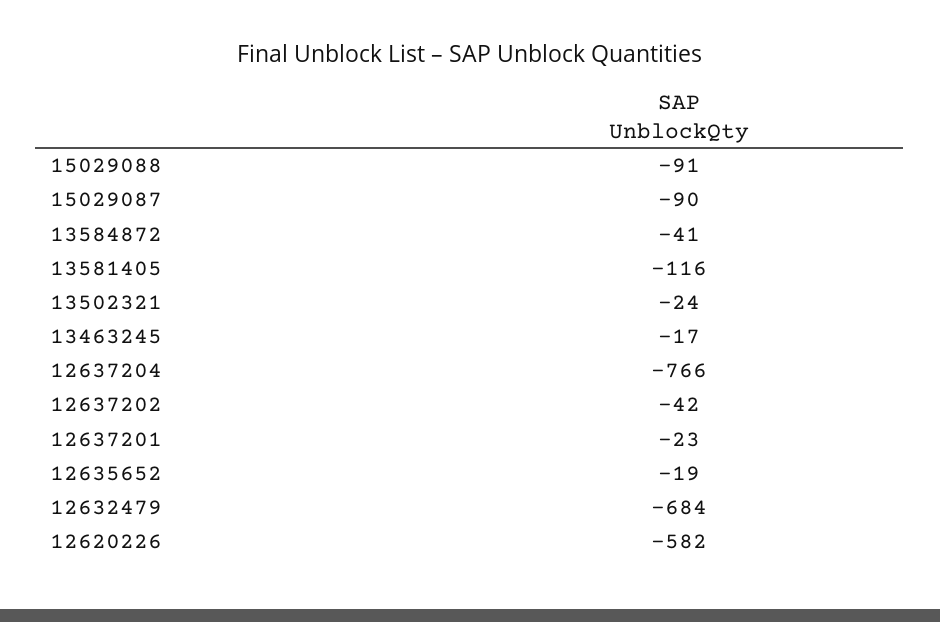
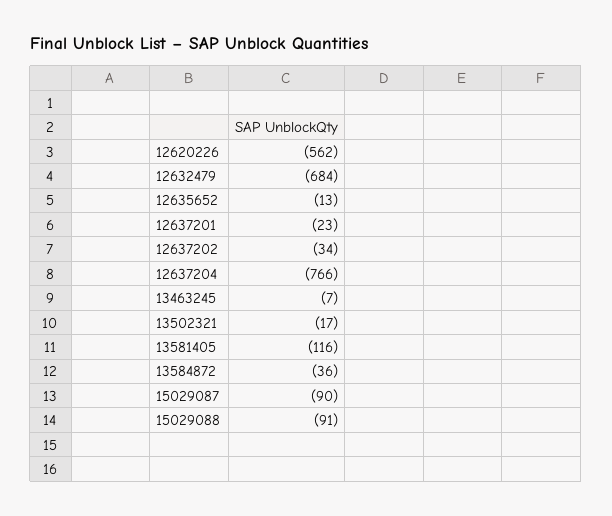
13584872: -41 -> -36
13502321: -24 -> -17
13463245: -17 -> -7
12637202: -42 -> -34
12635652: -19 -> -13
12620226: -582 -> -562

